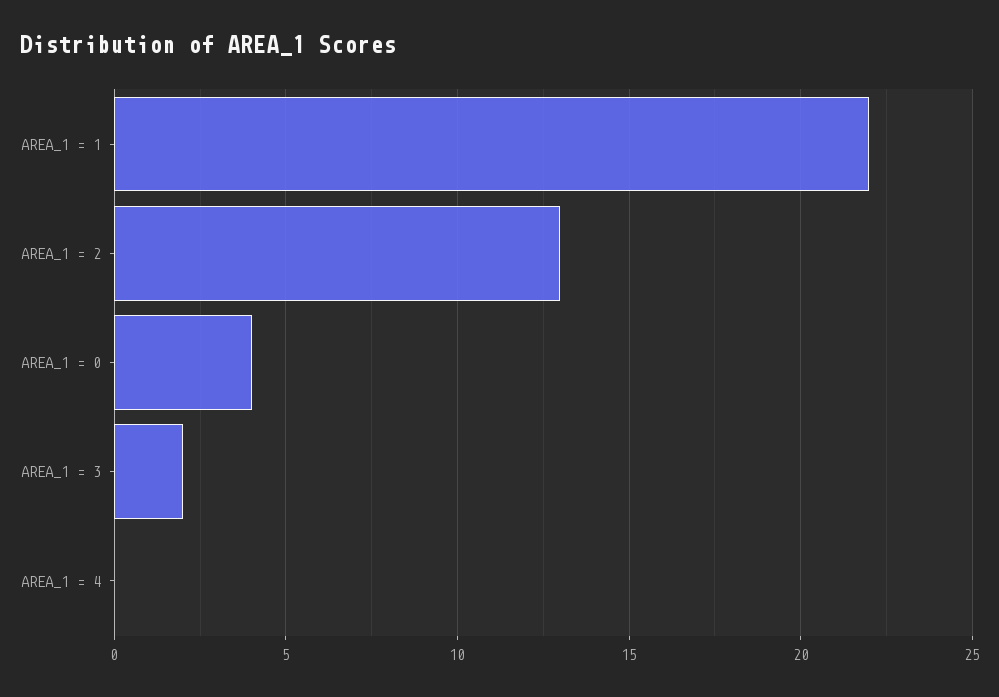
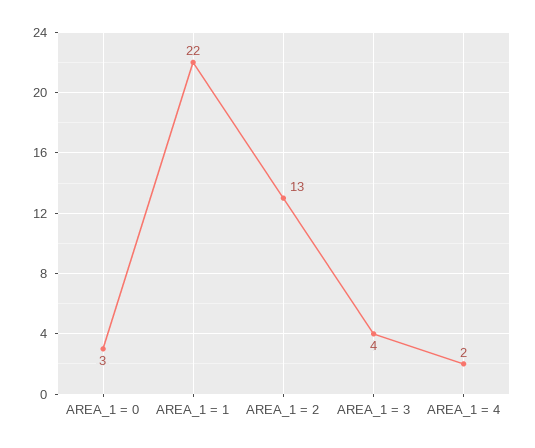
AREA_1 = 0: 4 -> 3
AREA_1 = 3: 2 -> 4
AREA_1 = 4: 0 -> 2

